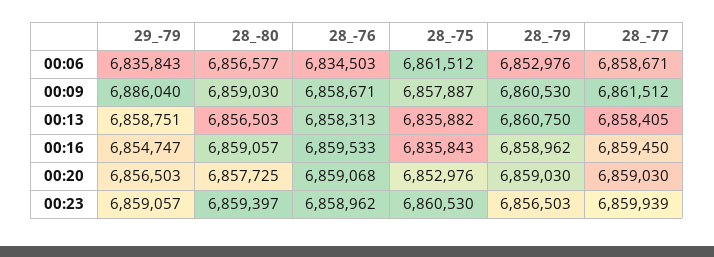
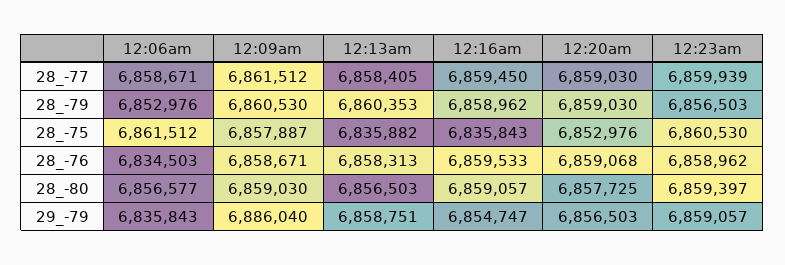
28_-79, 00:13: 6860750 -> 6860353

